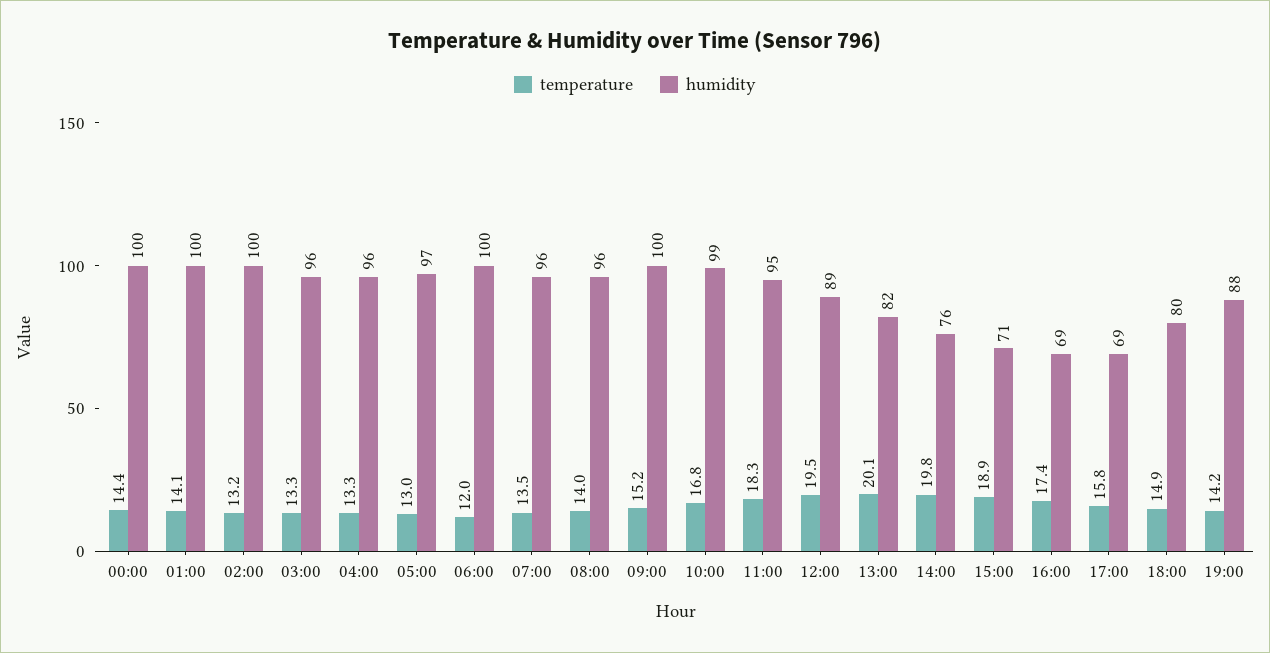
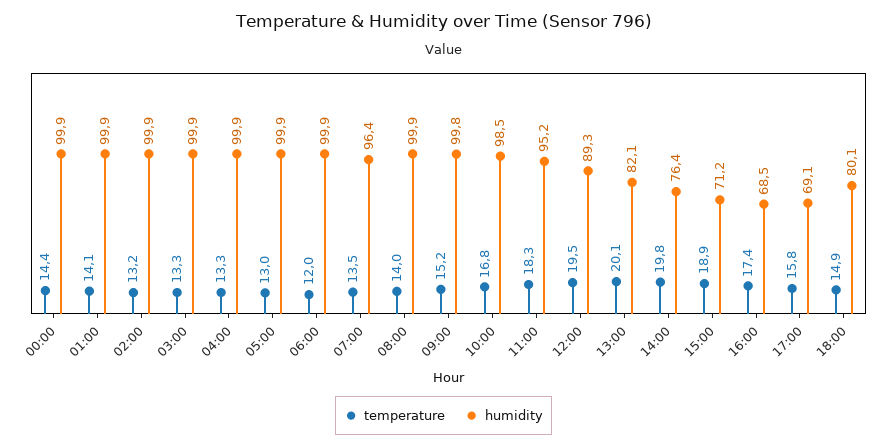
humidity, 03:00: 96 -> 99.9
humidity, 04:00: 96 -> 99.9
humidity, 05:00: 97 -> 99.9
humidity, 08:00: 96 -> 99.9
temperature, 19:00: 14.2 -> none
humidity, 19:00: 88 -> none

